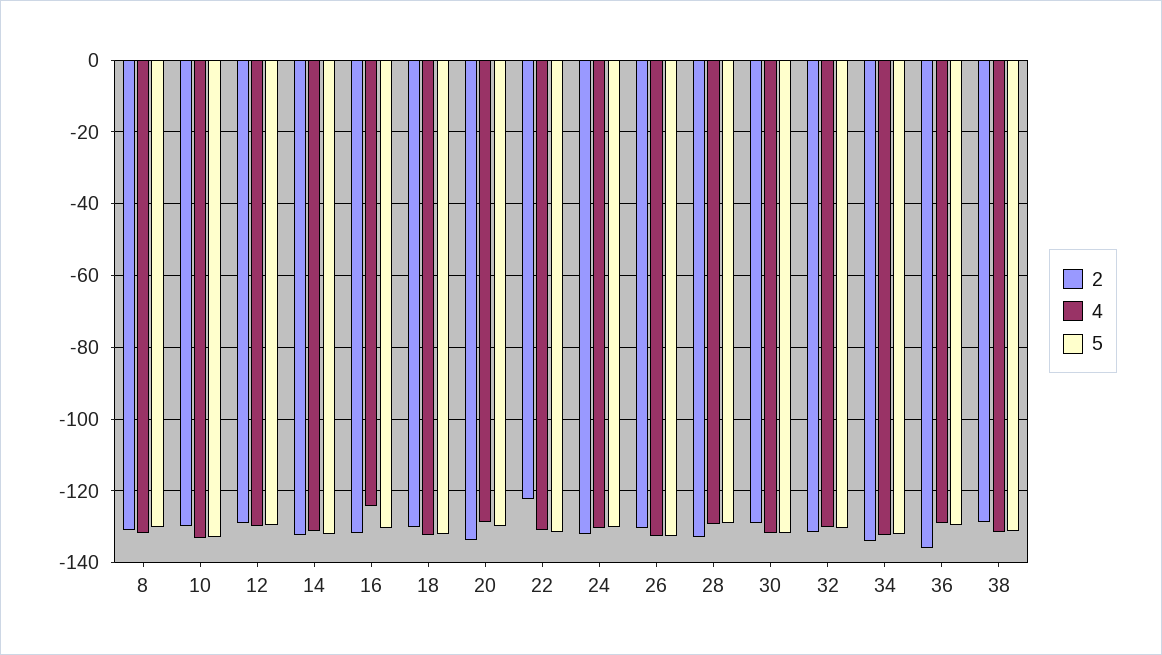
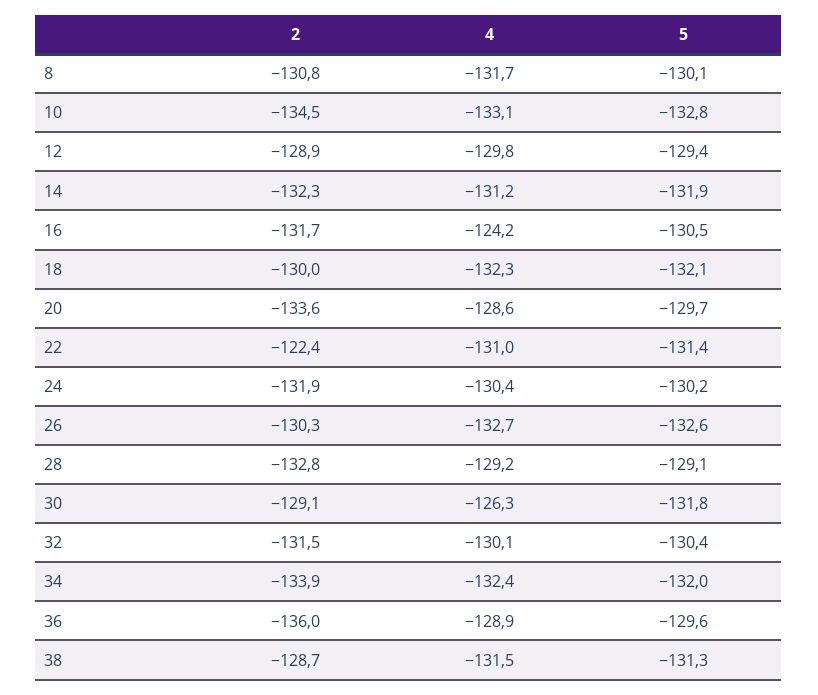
2, 10: -130 -> -134.5
4, 30: -132 -> -126.3

